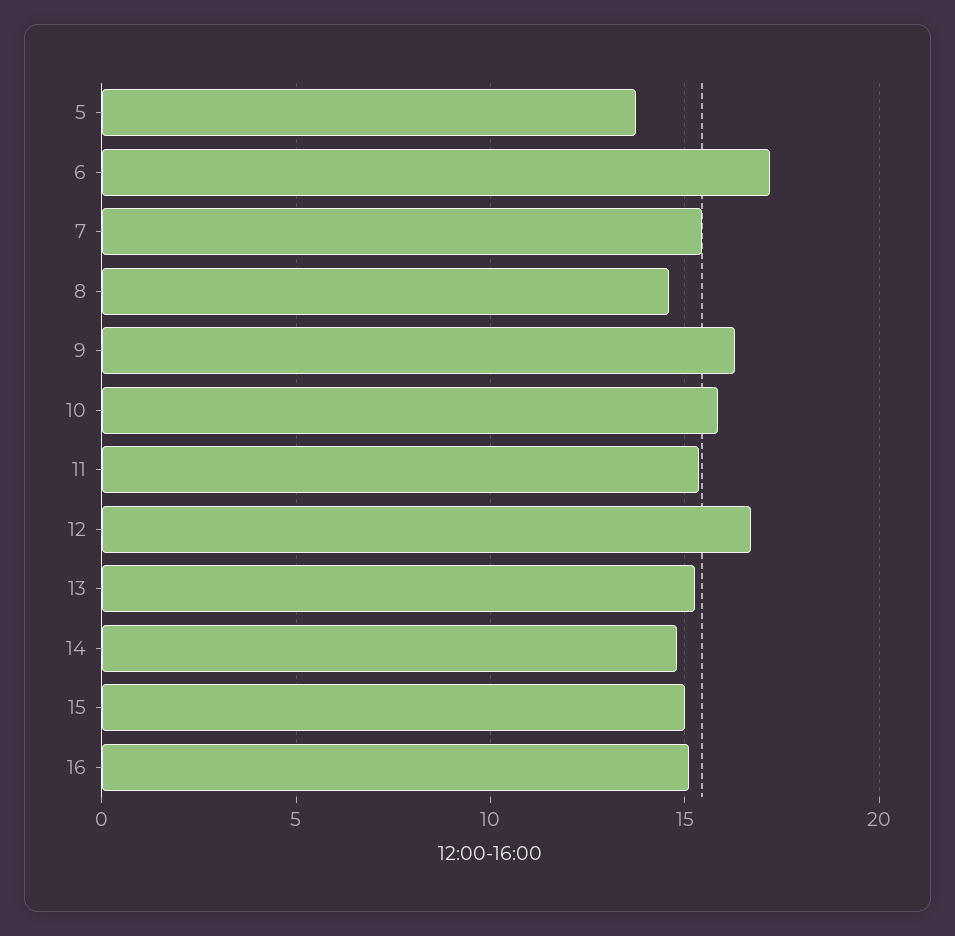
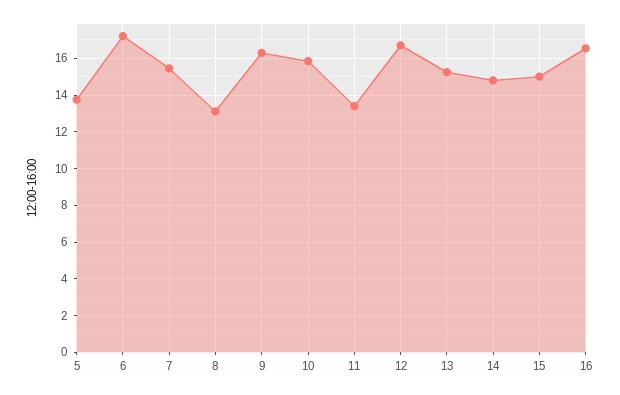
8: 14.5 -> 13
11: 15.5 -> 13.5
16: 15 -> 16.5

